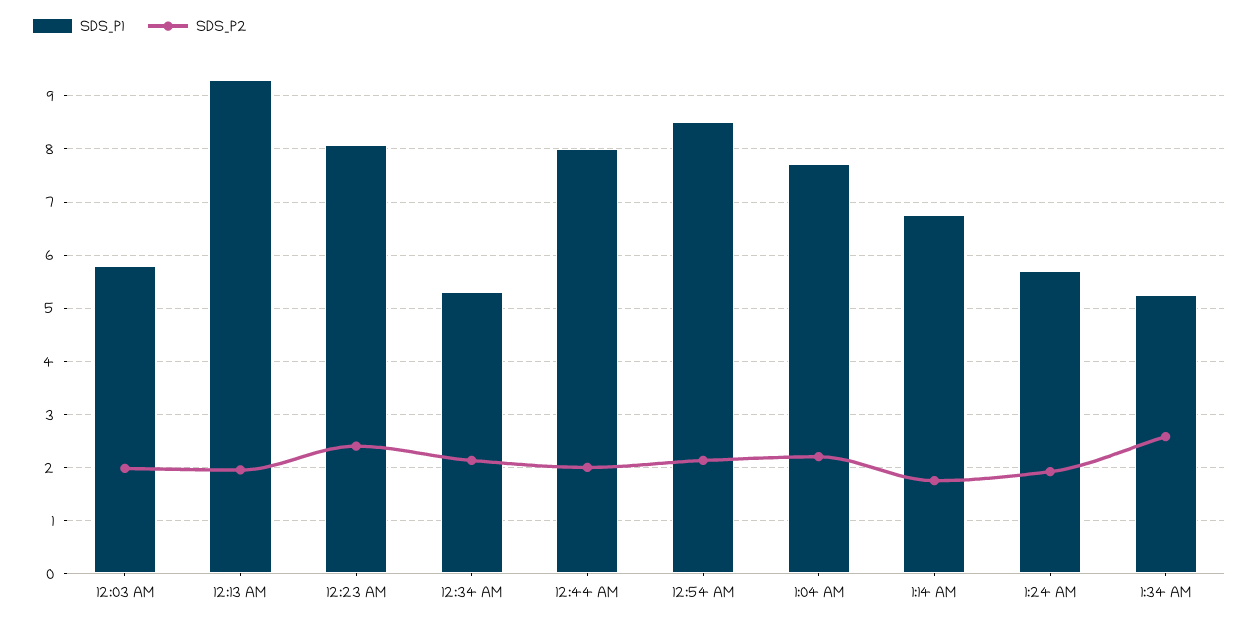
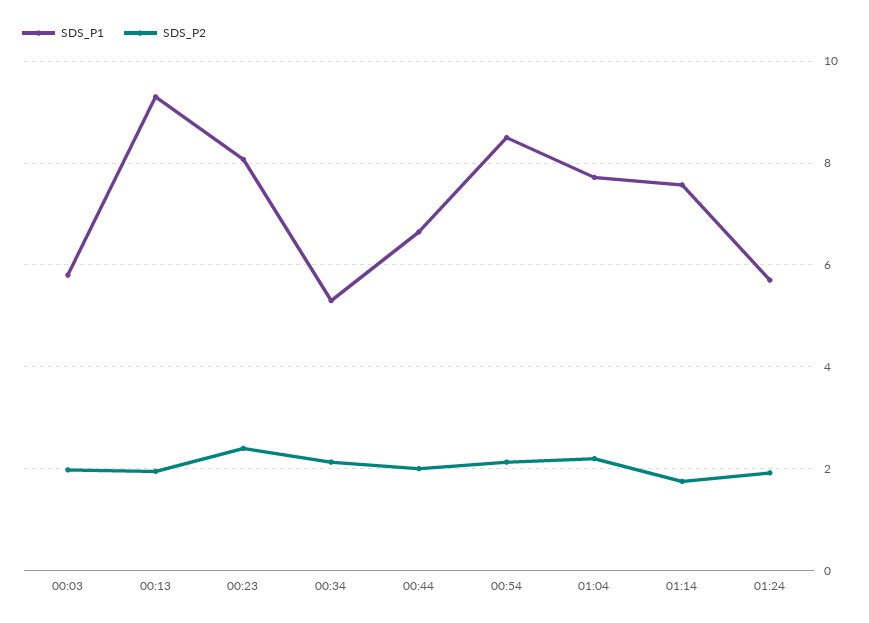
SDS_P1, 12:44 AM: 8 -> 6.6
SDS_P1, 1:14 AM: 6.8 -> 7.6
SDS_P1, 1:34 AM: 5.2 -> none
SDS_P2, 1:34 AM: 2.6 -> none

